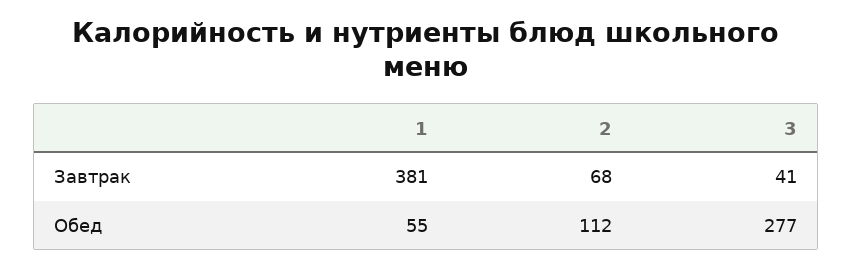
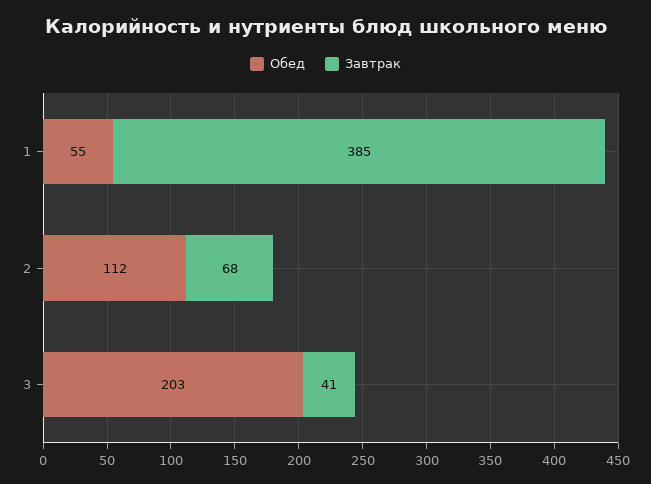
Завтрак, 1: 381 -> 385
Обед, 3: 277 -> 203

